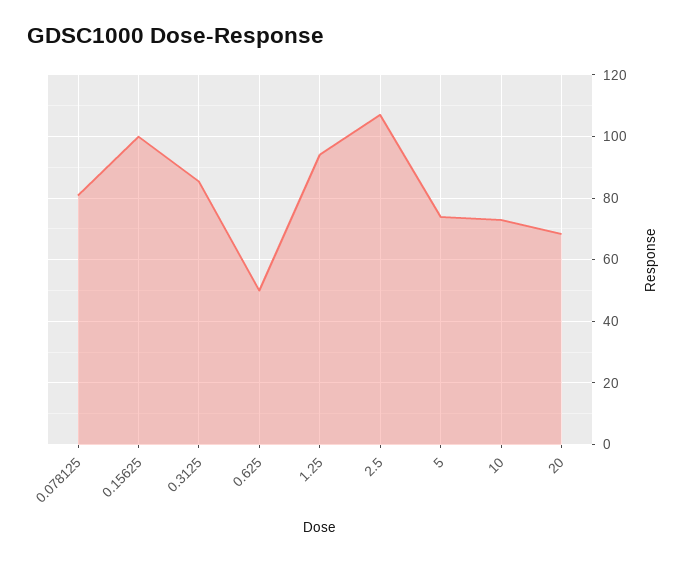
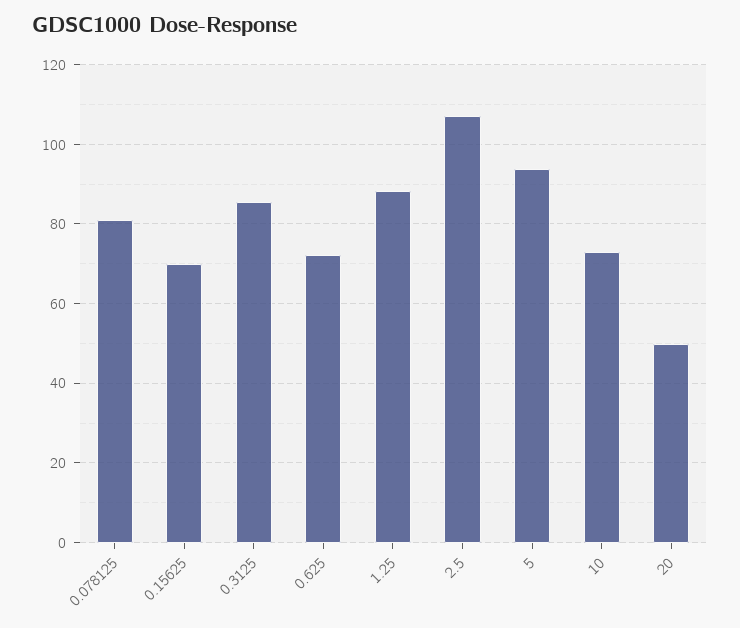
0.15625: 100 -> 70
0.625: 50 -> 72
1.25: 94 -> 88
5: 74 -> 94
20: 68 -> 50

